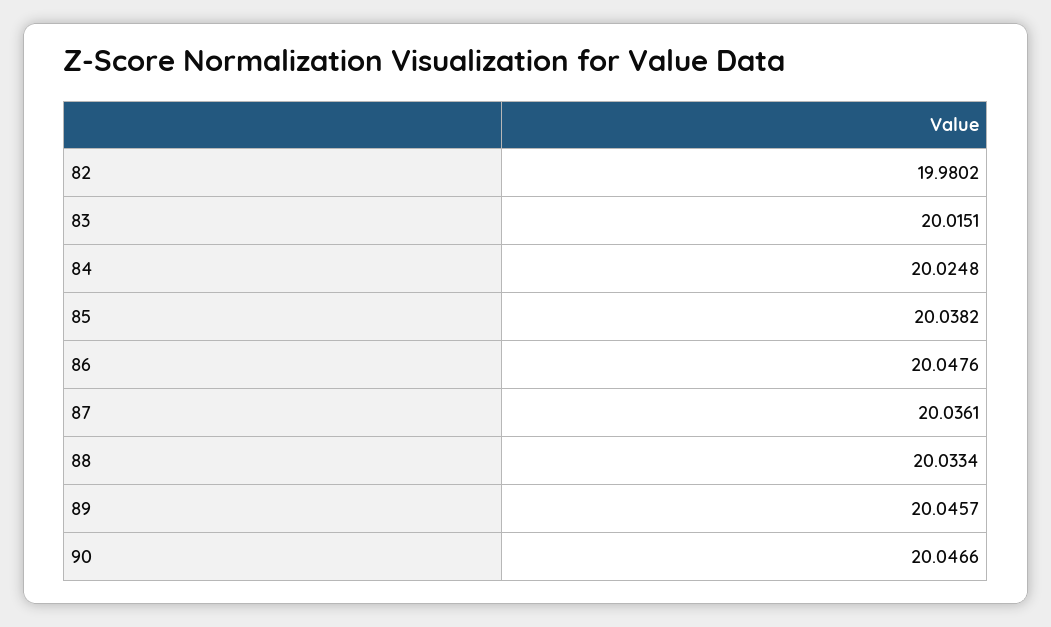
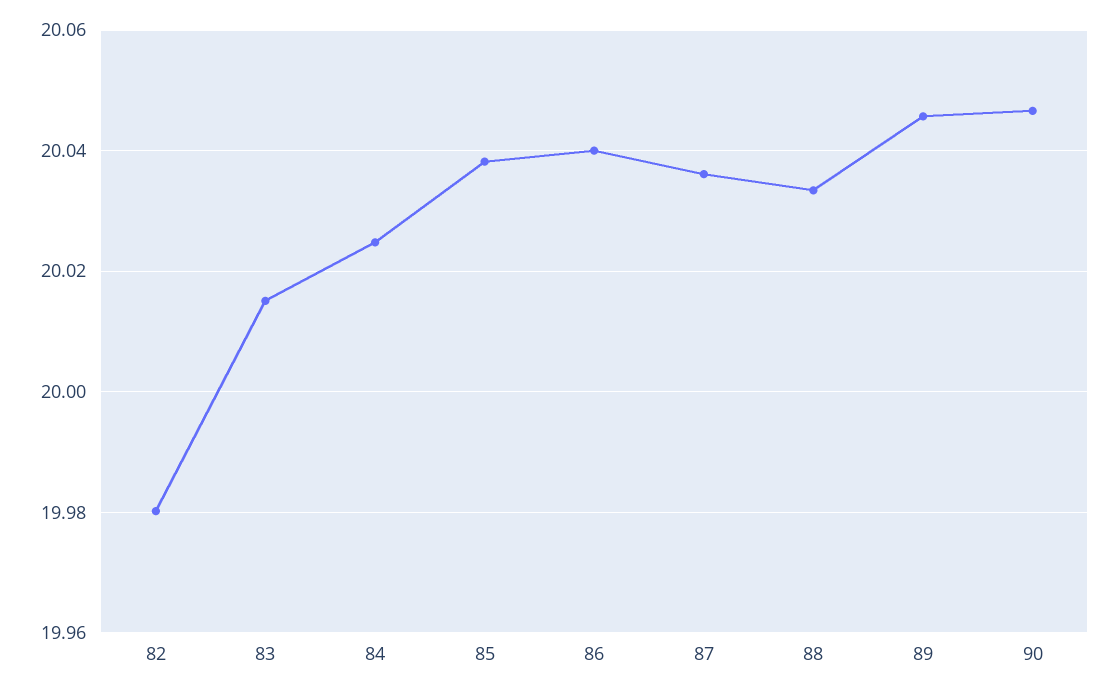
86: 20.0476 -> 20.04

